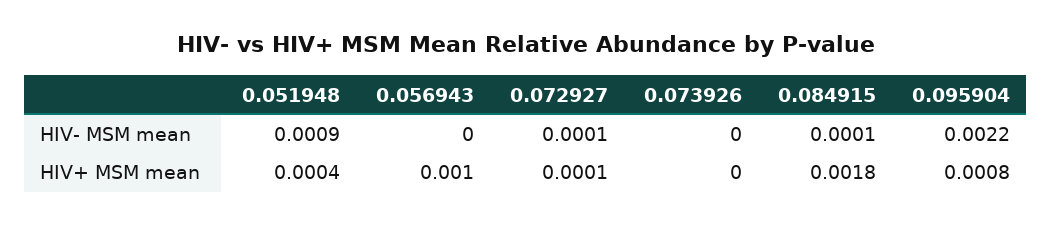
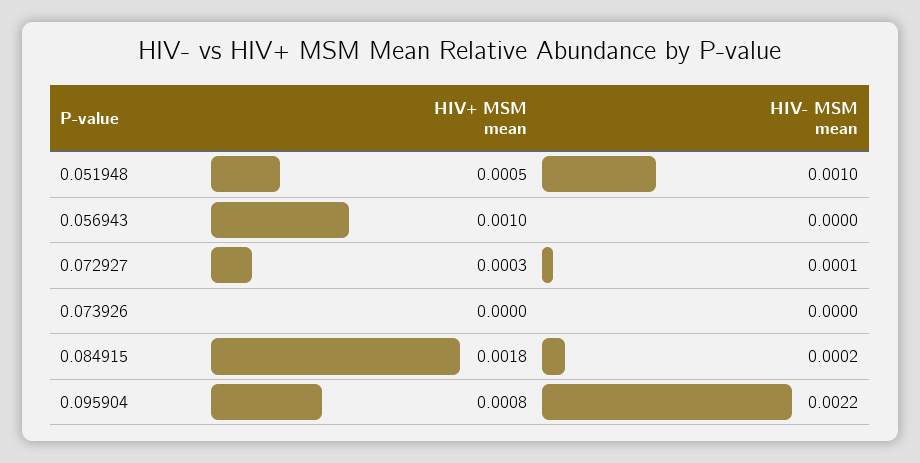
0.051948, HIV- MSM mean: 0.0009 -> 0.001
0.084915, HIV- MSM mean: 0.0001 -> 0.0002
0.051948, HIV+ MSM mean: 0.0004 -> 0.0005
0.072927, HIV+ MSM mean: 0.0001 -> 0.0003

